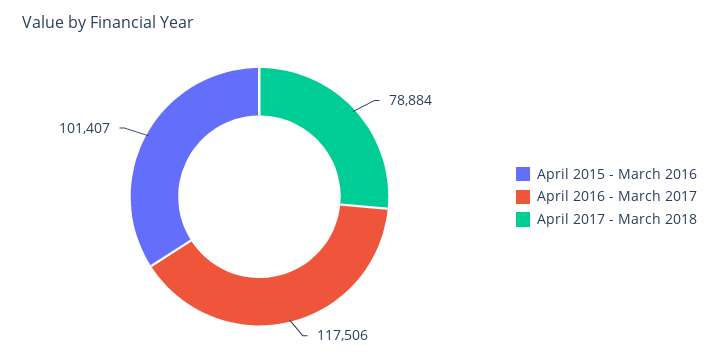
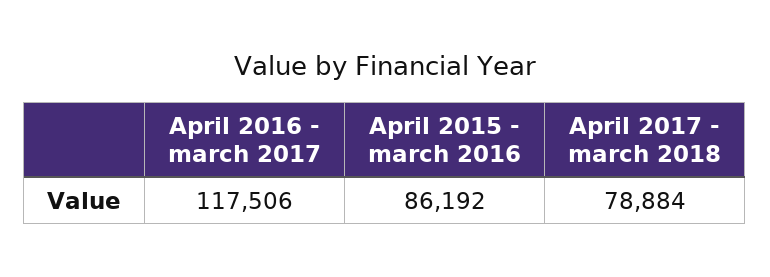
April 2015 - March 2016: 101407 -> 86192

